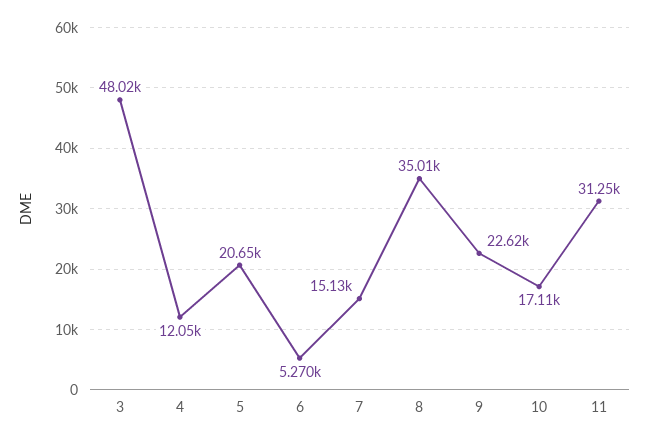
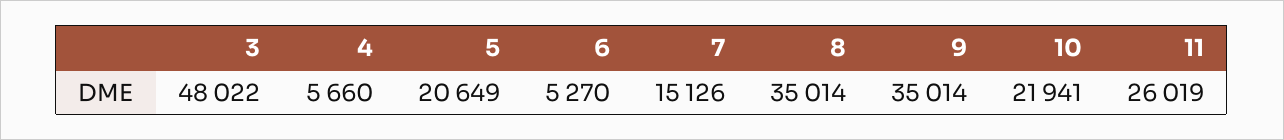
4: 12050 -> 5660
9: 22620 -> 35014
10: 17110 -> 21941
11: 31250 -> 26019

